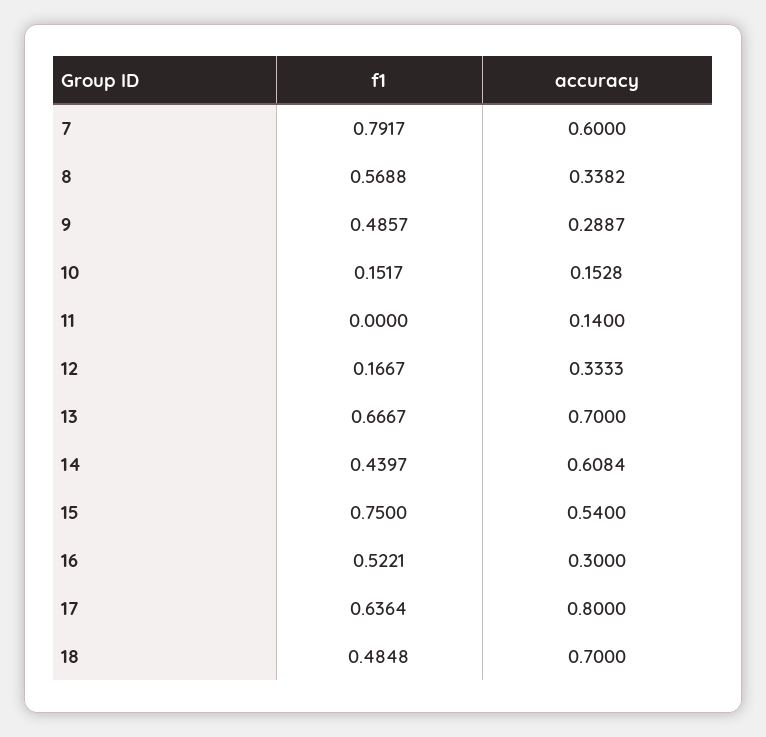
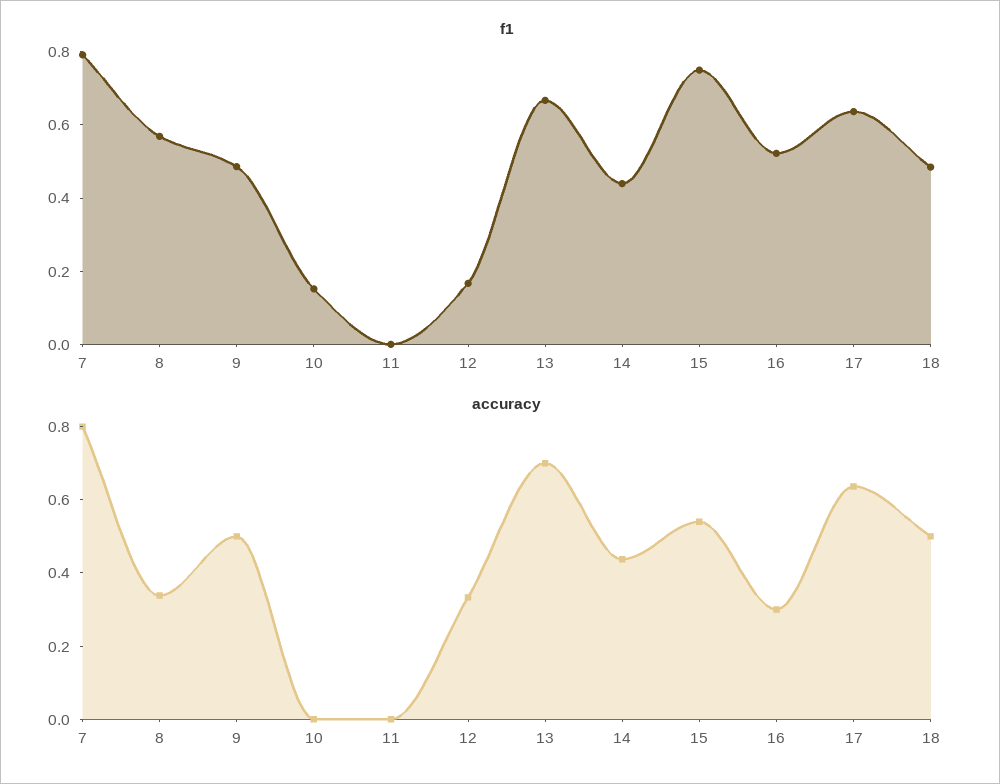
accuracy, 7: 0.6 -> 0.8
accuracy, 9: 0.2887 -> 0.5
accuracy, 10: 0.1528 -> 0
accuracy, 11: 0.14 -> 0
accuracy, 14: 0.6084 -> 0.45
accuracy, 17: 0.8 -> 0.65
accuracy, 18: 0.7 -> 0.5

